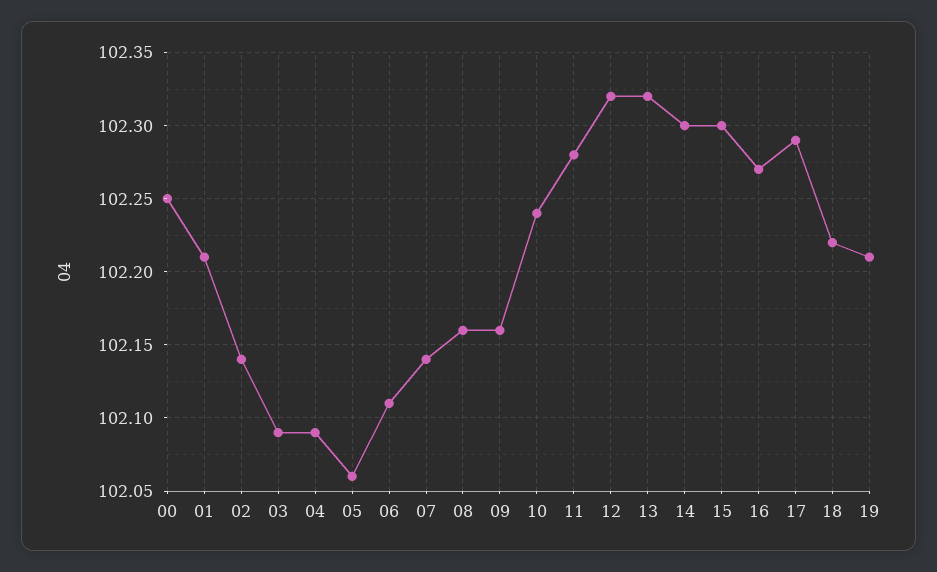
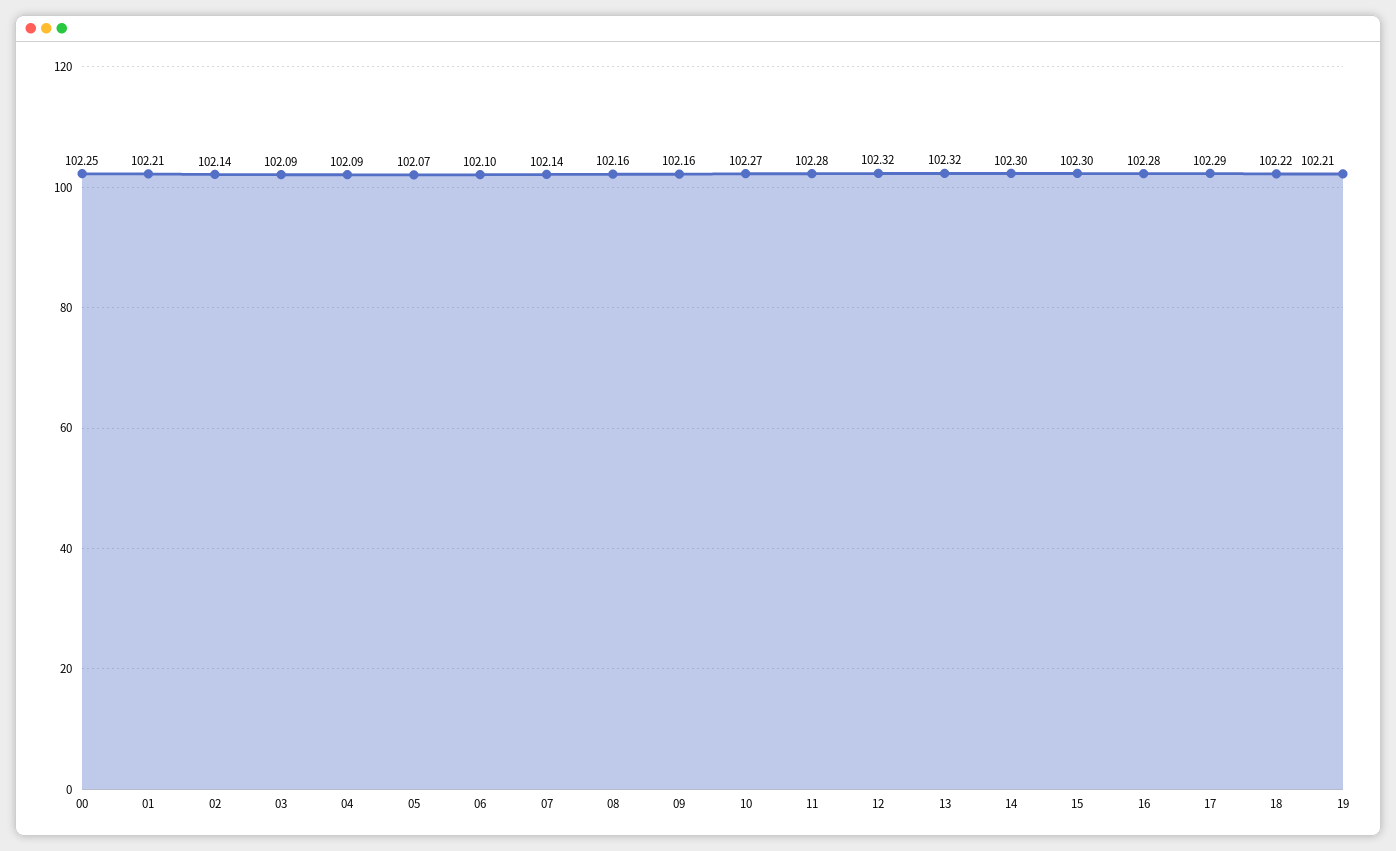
05: 102.06 -> 102.07
06: 102.11 -> 102.1
10: 102.24 -> 102.27
16: 102.27 -> 102.28

